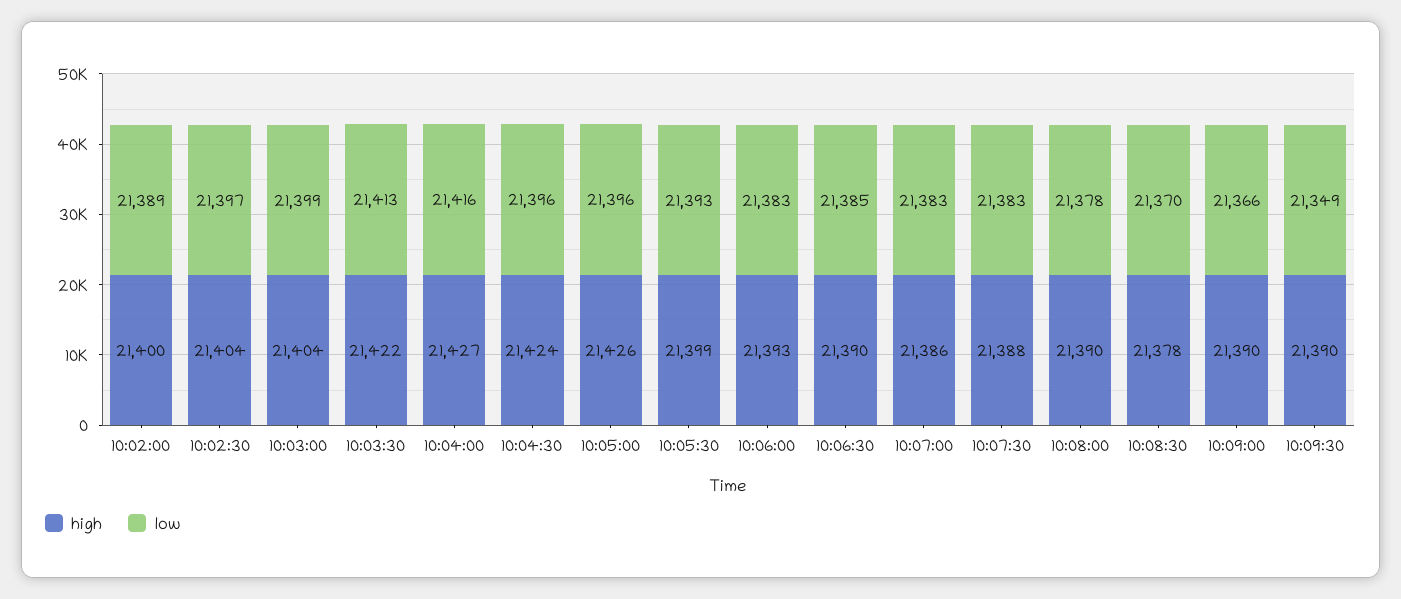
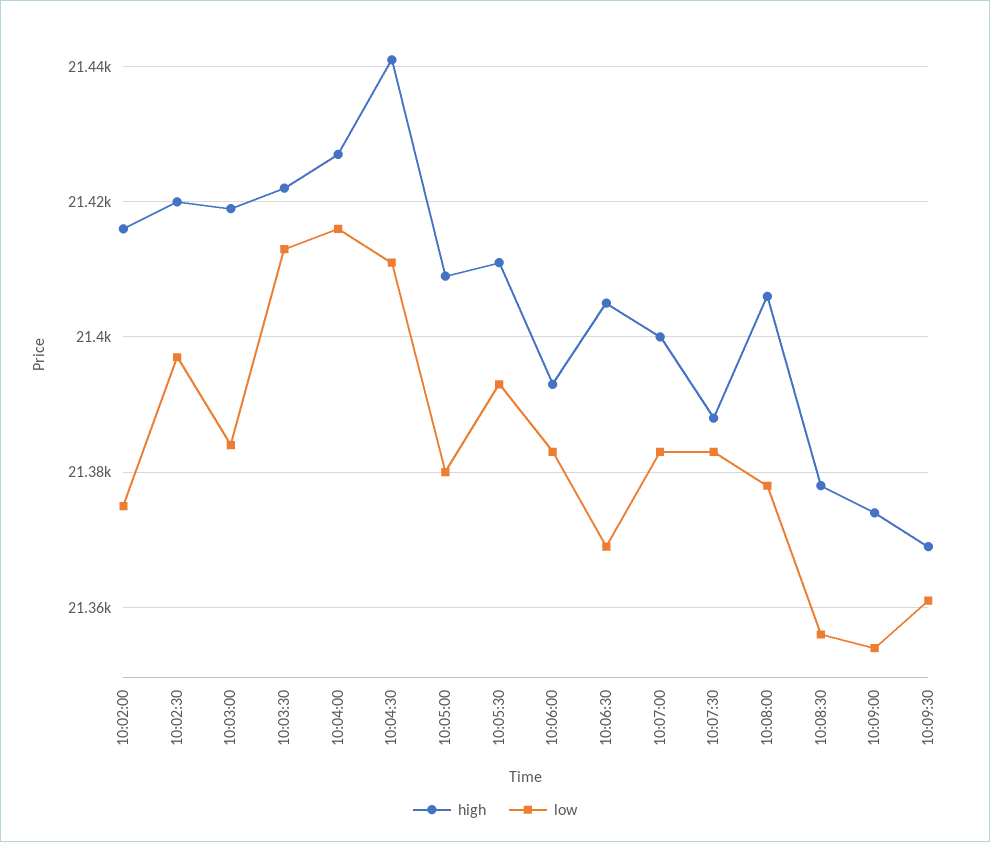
high, 10:02:00: 21400 -> 21415
low, 10:02:00: 21389 -> 21375
high, 10:02:30: 21404 -> 21420
high, 10:03:00: 21404 -> 21420
low, 10:03:00: 21399 -> 21385
high, 10:04:30: 21424 -> 21440
low, 10:04:30: 21396 -> 21410
high, 10:05:00: 21426 -> 21410
low, 10:05:00: 21396 -> 21380
high, 10:05:30: 21399 -> 21410
high, 10:06:30: 21390 -> 21405
low, 10:06:30: 21385 -> 21370
high, 10:07:00: 21386 -> 21400
high, 10:08:00: 21390 -> 21405
low, 10:08:30: 21370 -> 21355
high, 10:09:00: 21390 -> 21375
low, 10:09:00: 21366 -> 21355
high, 10:09:30: 21390 -> 21370
low, 10:09:30: 21349 -> 21360

